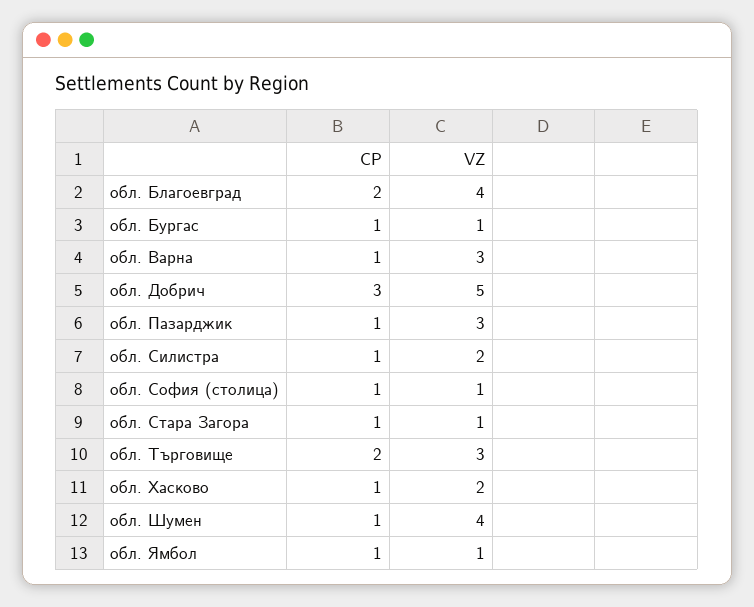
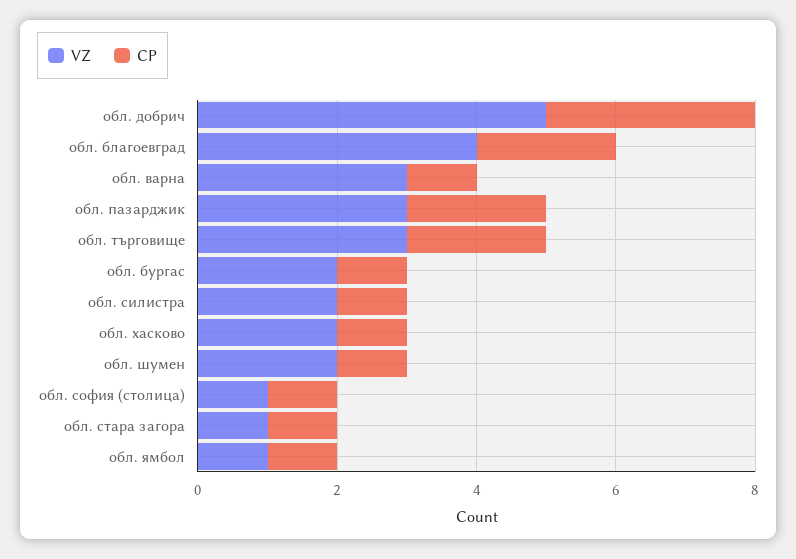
VZ, обл. Бургас: 1 -> 2
CP, обл. Пазарджик: 1 -> 2
VZ, обл. Шумен: 4 -> 2

